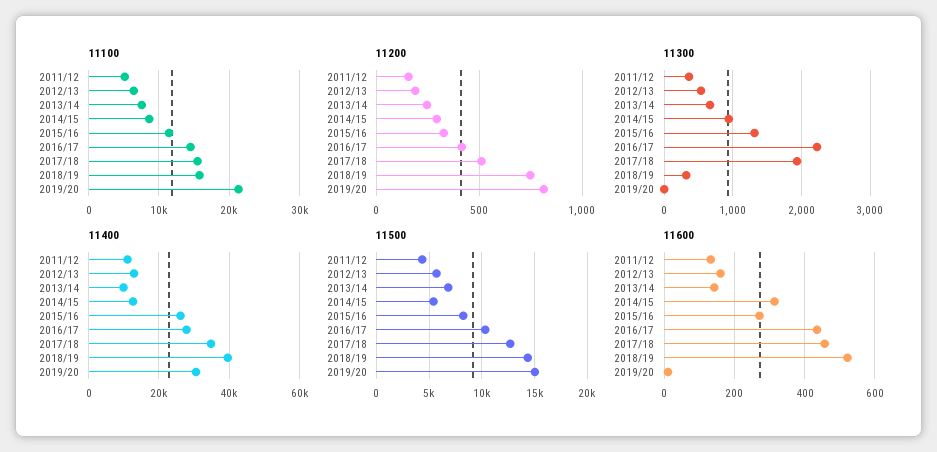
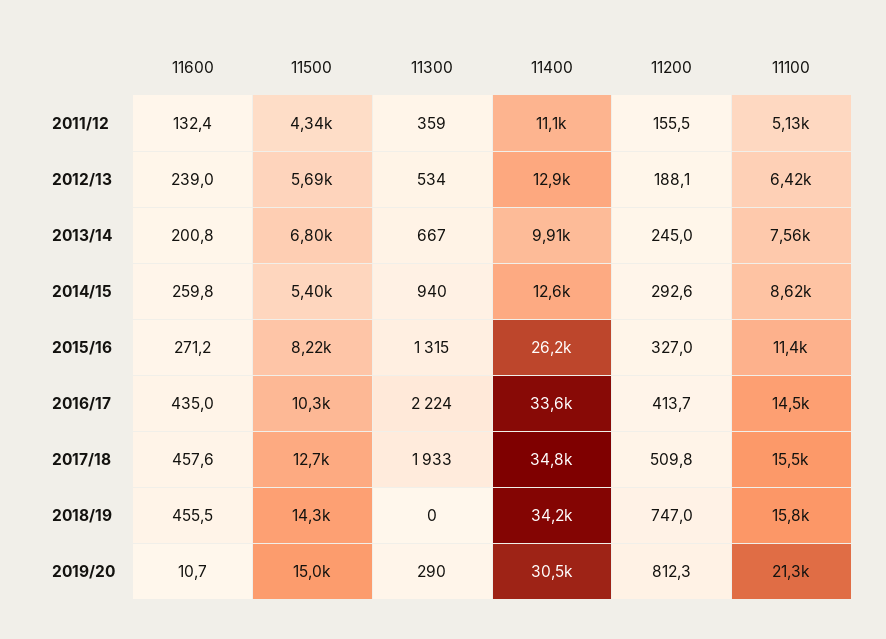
11300, 2018/19: 300 -> 0
11300, 2019/20: 0 -> 290
11400, 2016/17: 28000 -> 33600
11400, 2018/19: 40000 -> 34200
11600, 2012/13: 160 -> 239
11600, 2013/14: 140 -> 200.8
11600, 2014/15: 320 -> 259.8
11600, 2018/19: 520 -> 455.5

